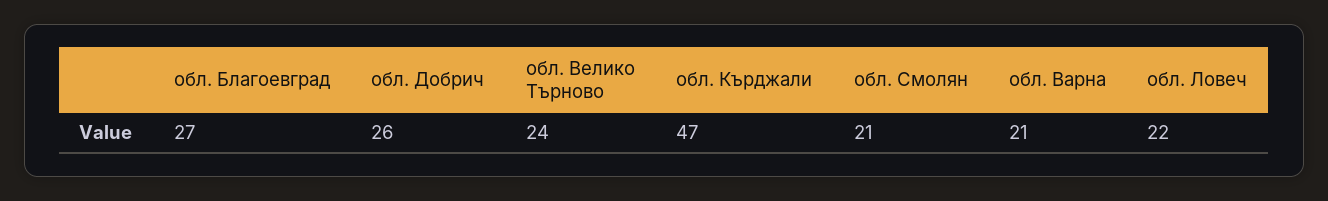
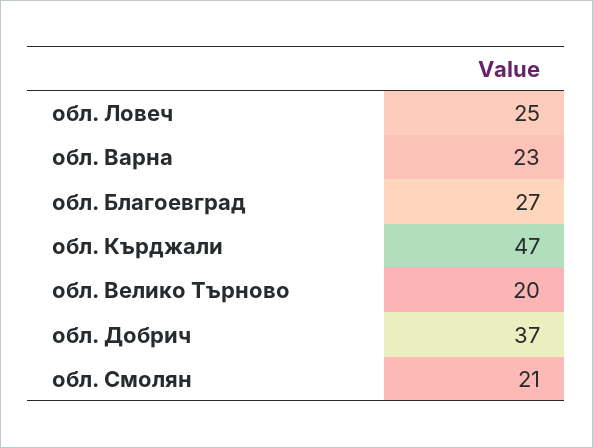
обл. Добрич: 26 -> 37
обл. Велико Търново: 24 -> 20
обл. Варна: 21 -> 23
обл. Ловеч: 22 -> 25

